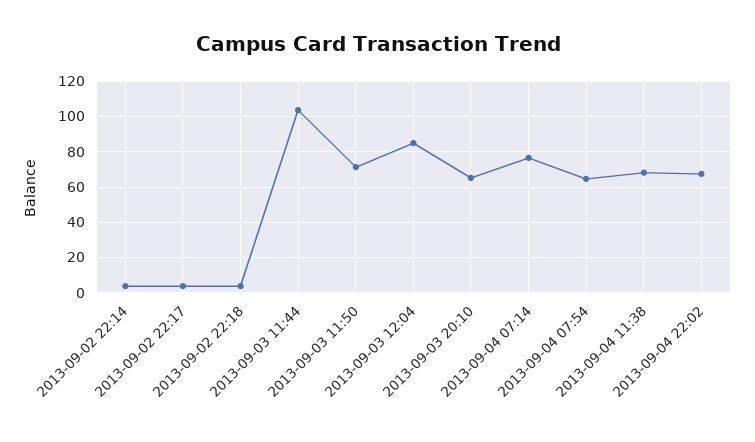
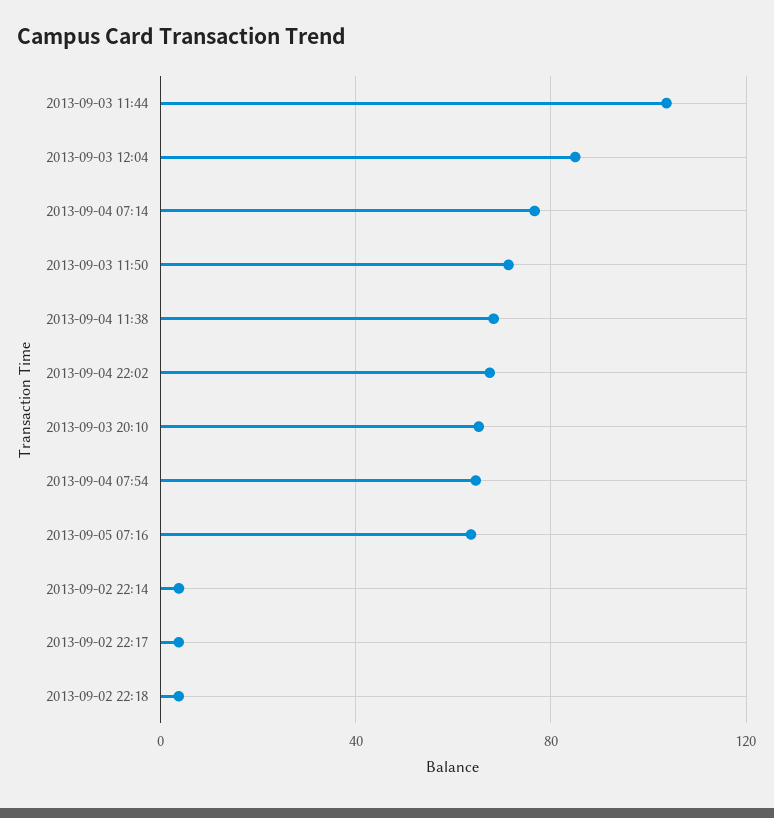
2013-09-05 07:16: none -> 65

